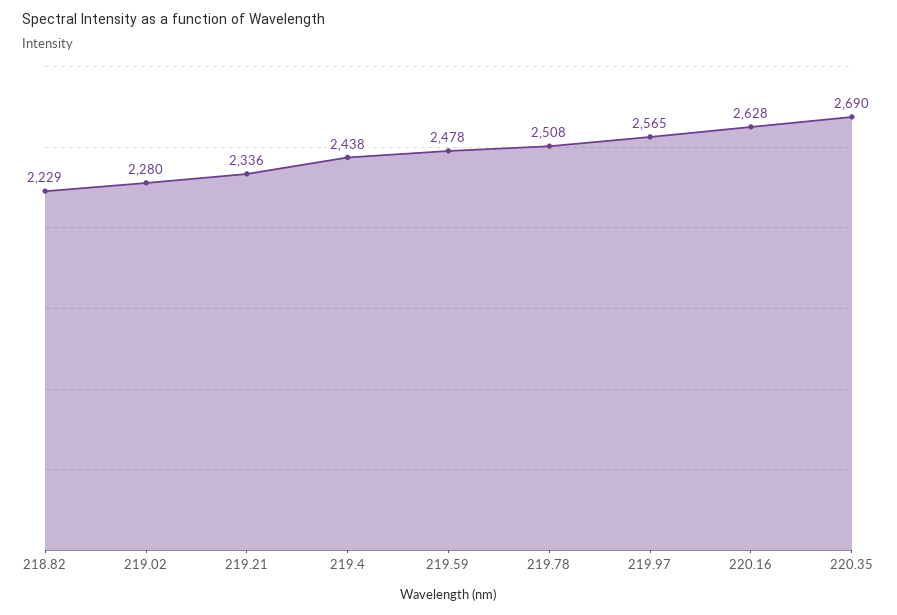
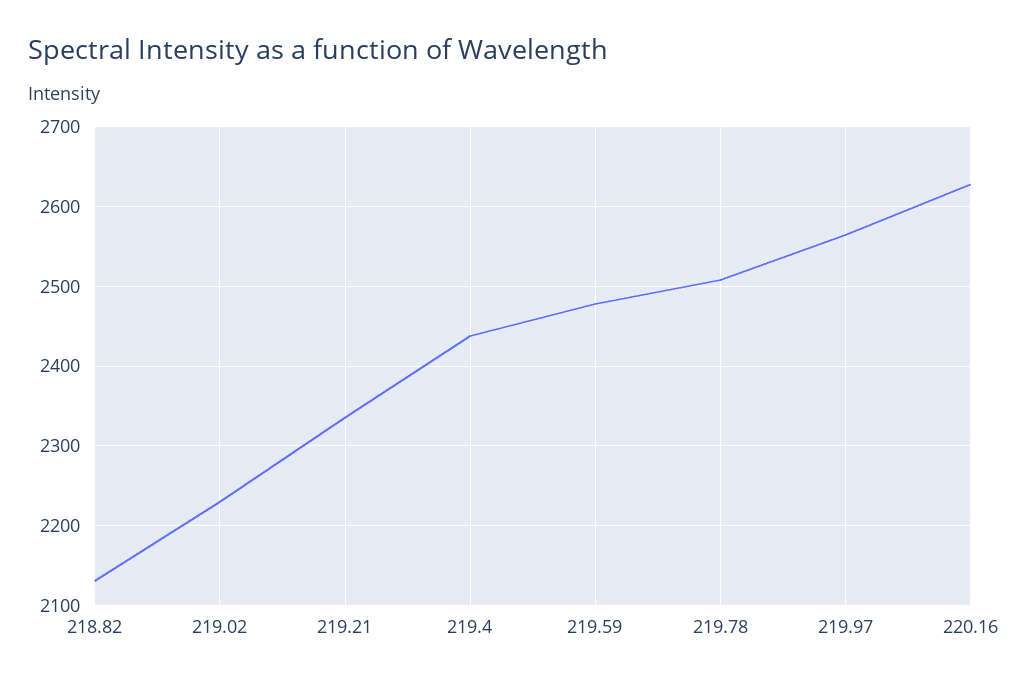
218.82: 2229 -> 2130
219.02: 2280 -> 2230
220.35: 2690 -> none

